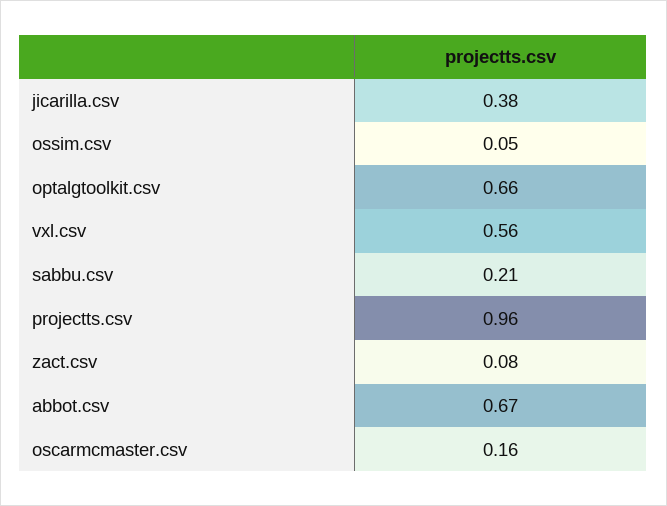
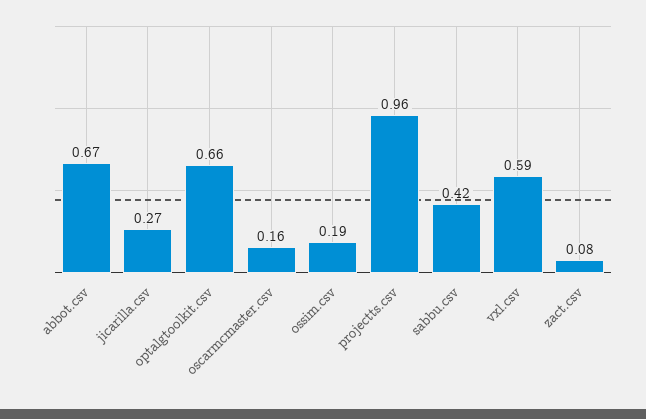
jicarilla.csv: 0.38 -> 0.27
ossim.csv: 0.05 -> 0.19
vxl.csv: 0.56 -> 0.59
sabbu.csv: 0.21 -> 0.42

